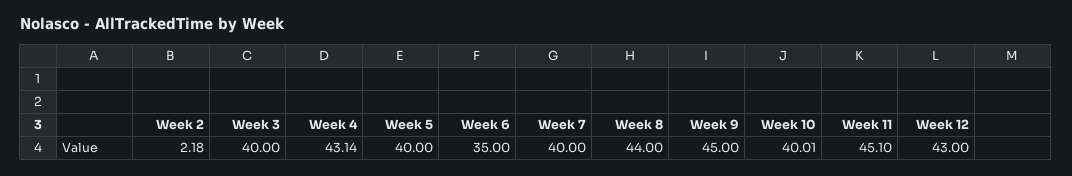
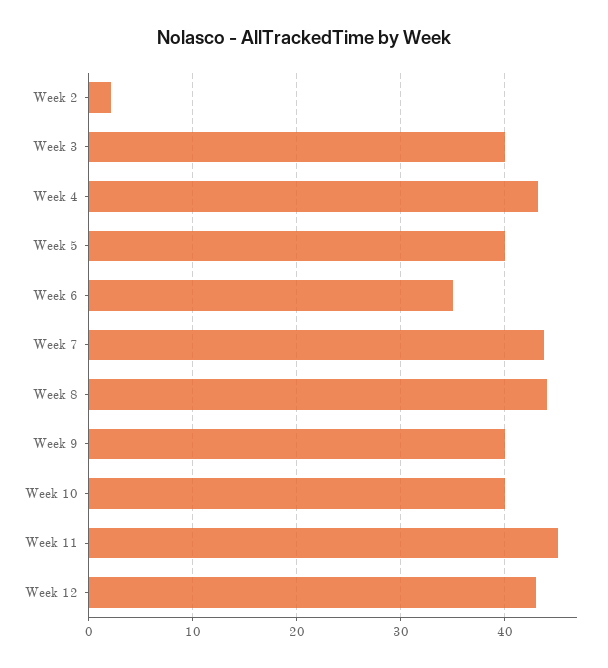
Week 7: 40 -> 44
Week 9: 45 -> 40

